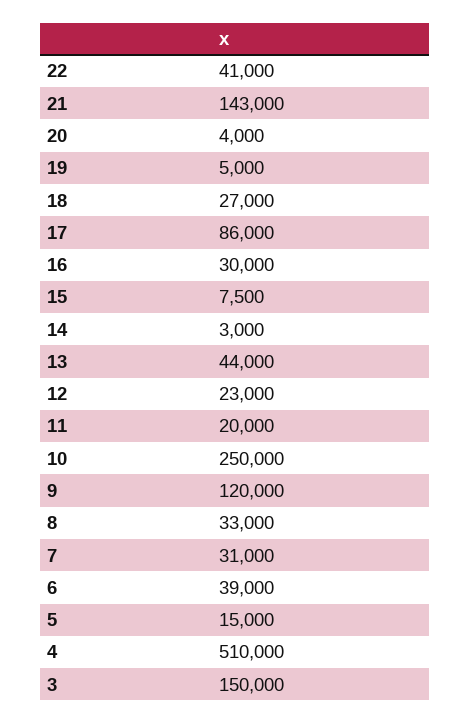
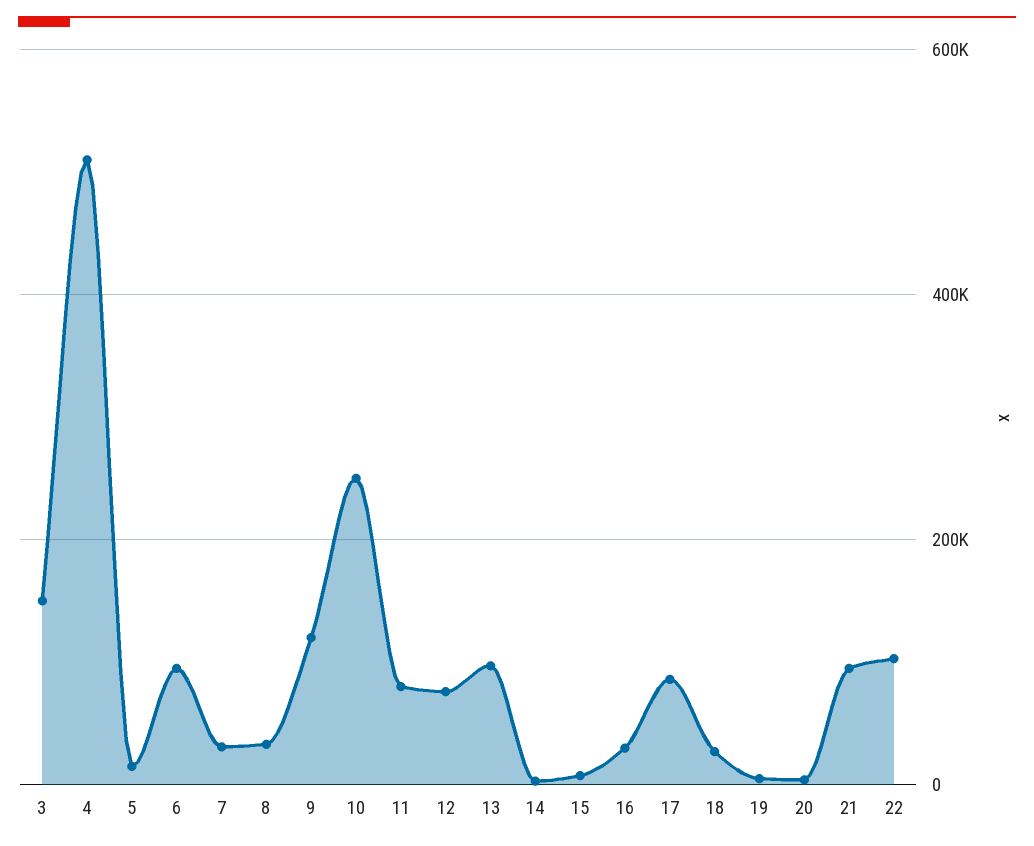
22: 41000 -> 100000
21: 143000 -> 100000
13: 44000 -> 100000
12: 23000 -> 80000
11: 20000 -> 80000
6: 39000 -> 100000

